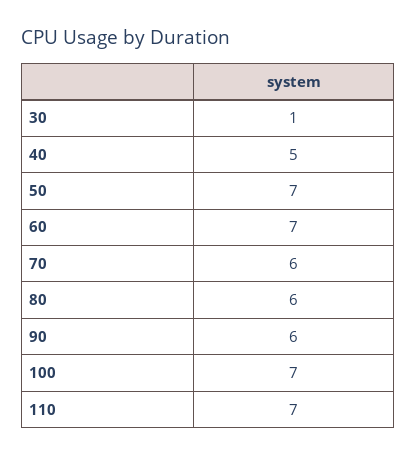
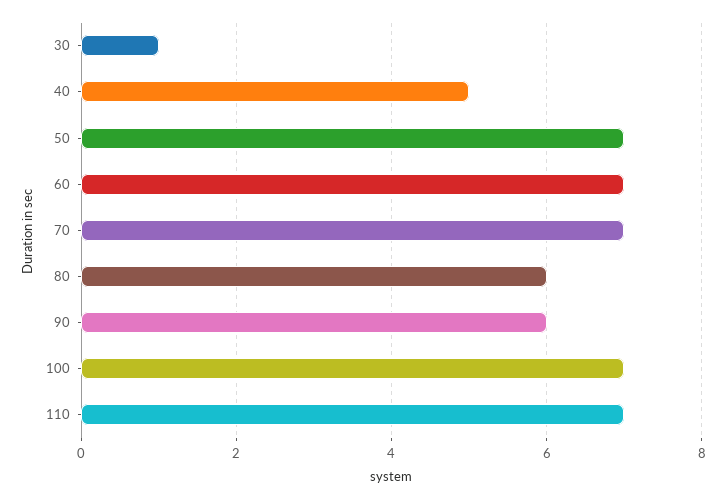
70: 6 -> 7

